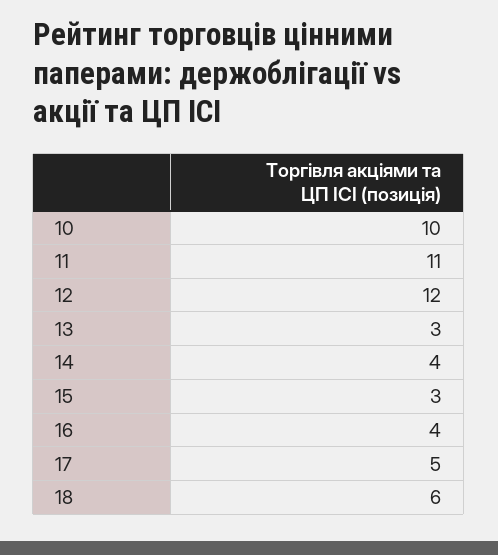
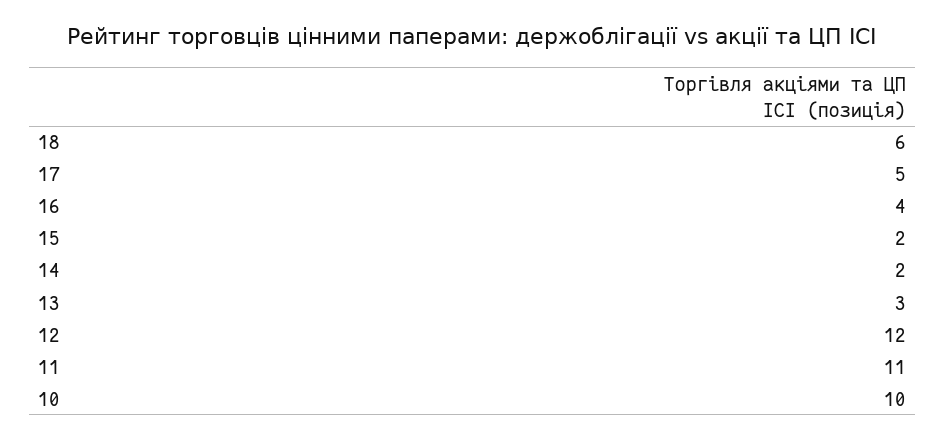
14: 4 -> 2
15: 3 -> 2

